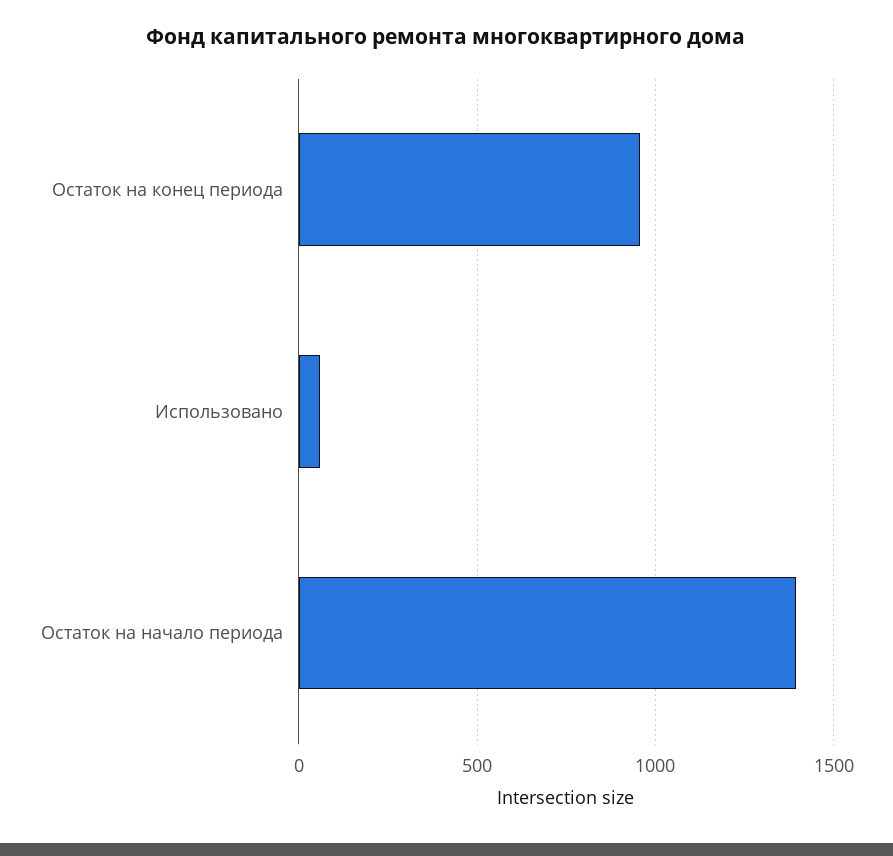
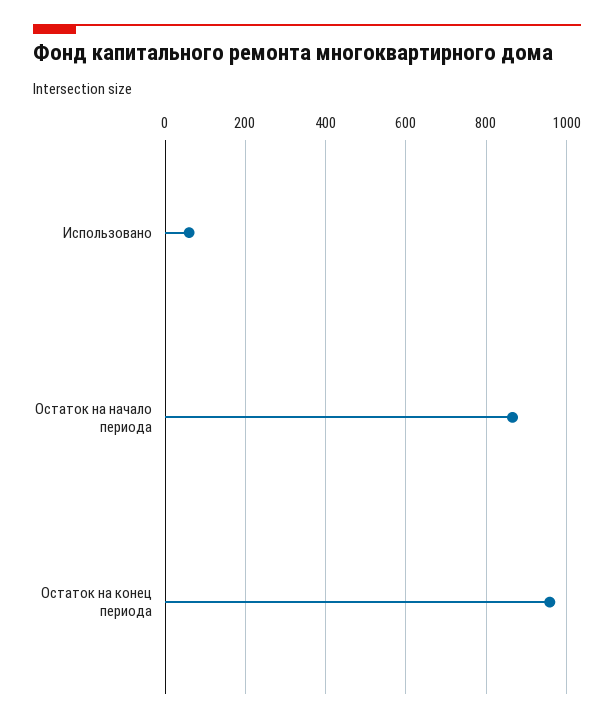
Остаток на начало периода: 1400 -> 860

